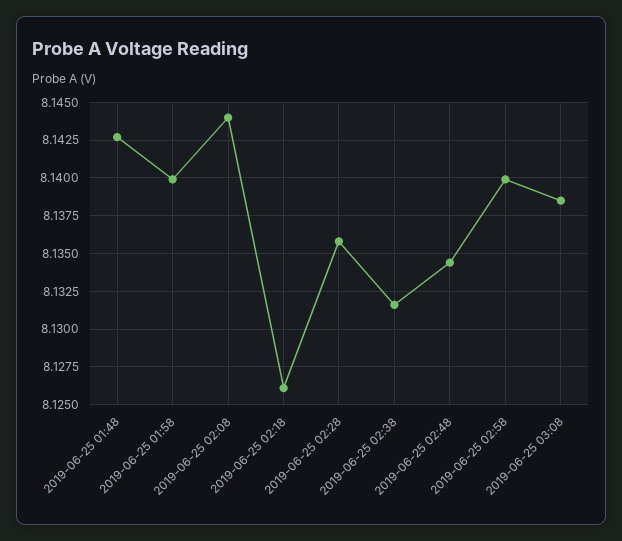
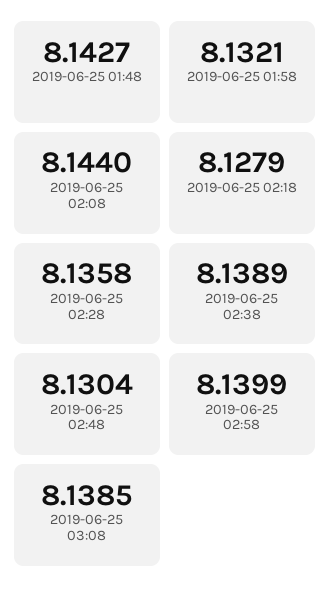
2019-06-25 01:58: 8.14 -> 8.1321
2019-06-25 02:18: 8.126 -> 8.1279
2019-06-25 02:38: 8.1315 -> 8.1389
2019-06-25 02:48: 8.1345 -> 8.1304

